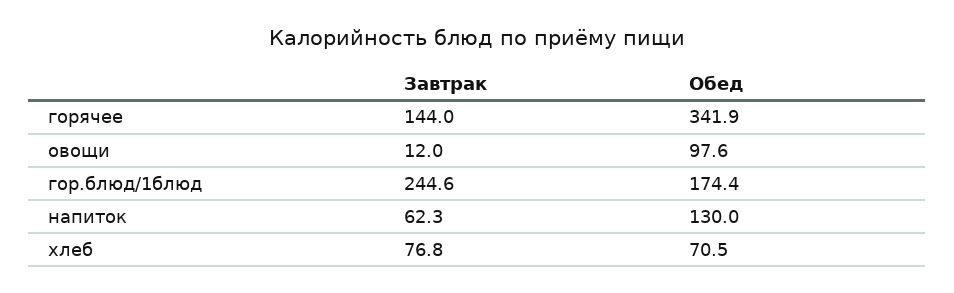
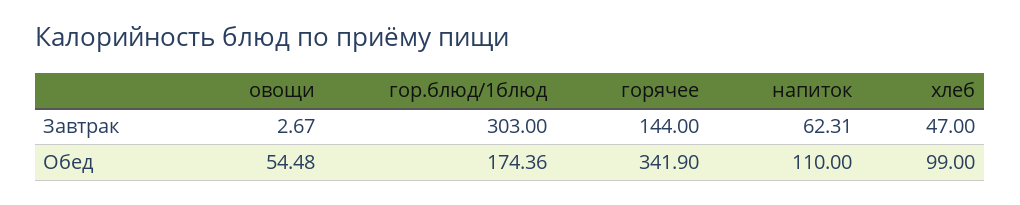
Завтрак, овощи: 12 -> 2.67
Обед, овощи: 97.6 -> 54.48
Завтрак, гор.блюд/1блюд: 244.6 -> 303
Обед, напиток: 130 -> 110
Завтрак, хлеб: 76.8 -> 47
Обед, хлеб: 70.5 -> 99

